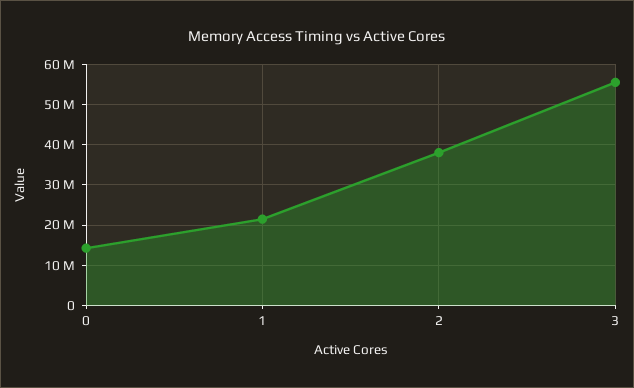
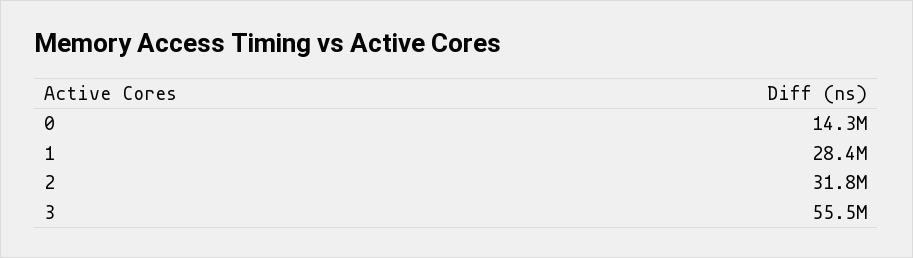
1: 22000000 -> 28400000
2: 38000000 -> 31800000

